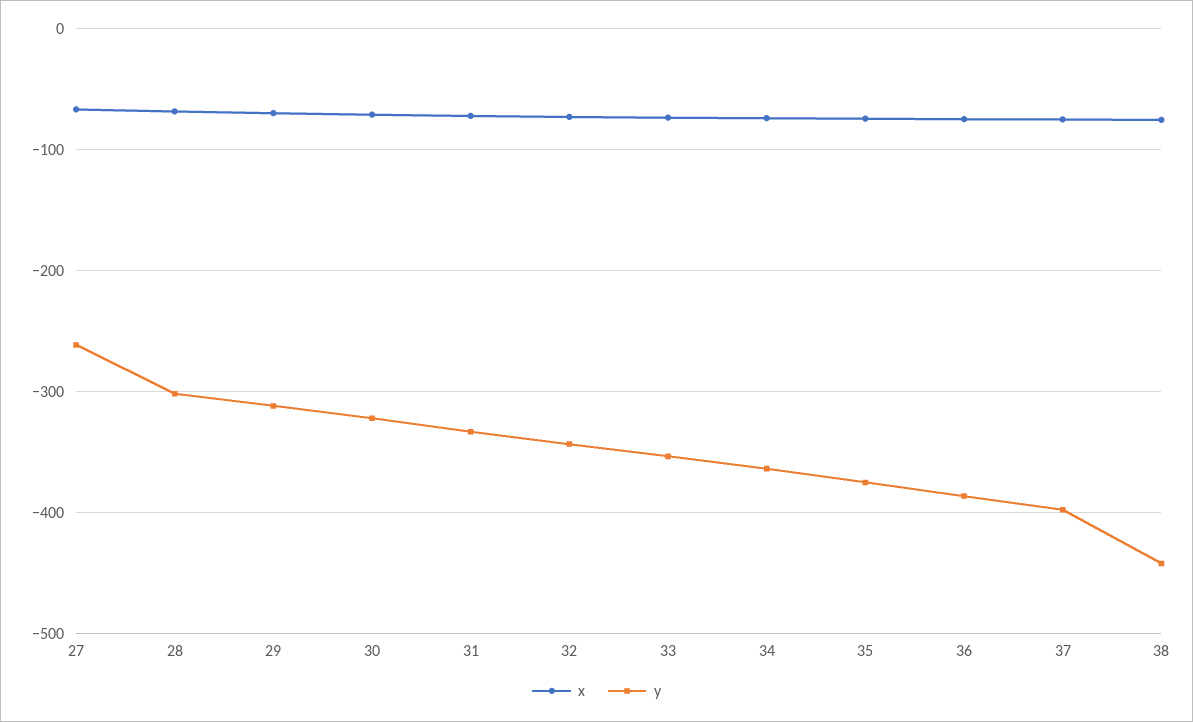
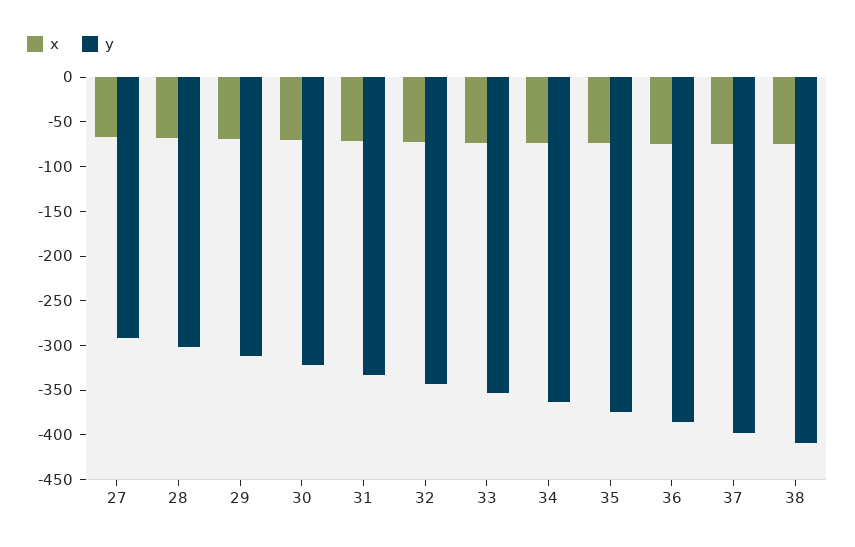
y, 27: -260 -> -290
y, 38: -440 -> -410

